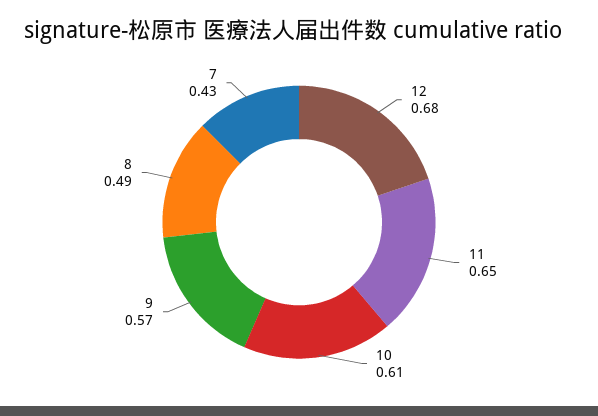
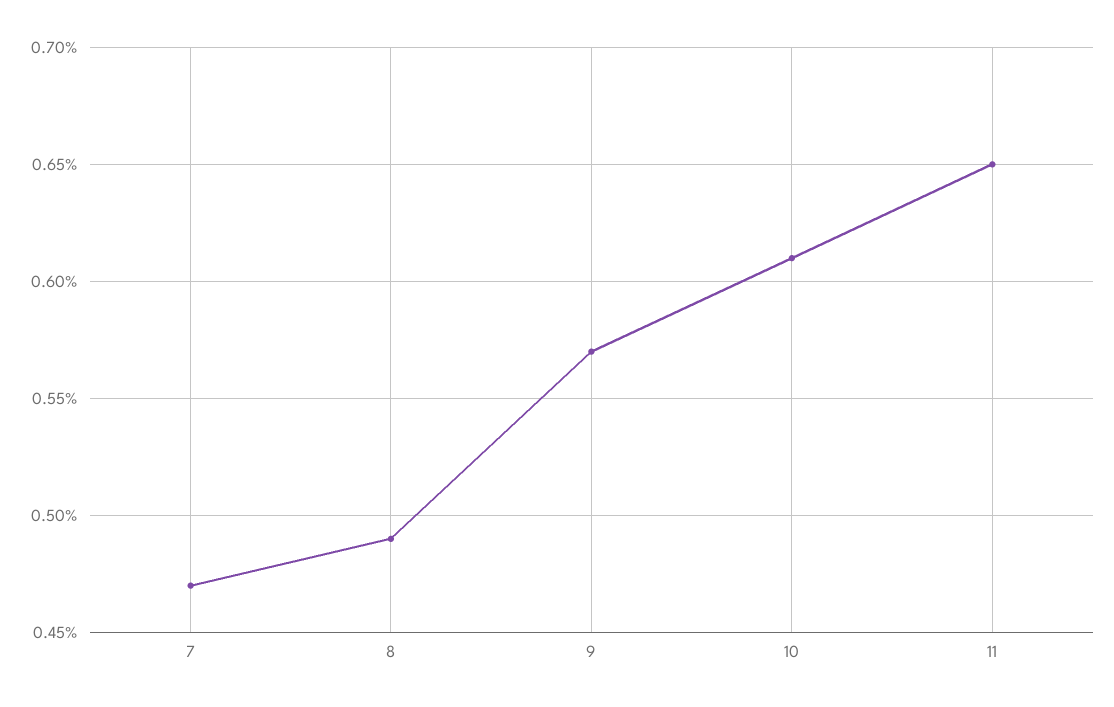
12: 0.68 -> none
7: 0.43 -> 0.47

